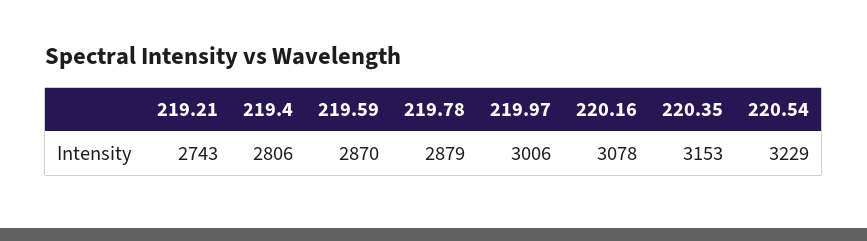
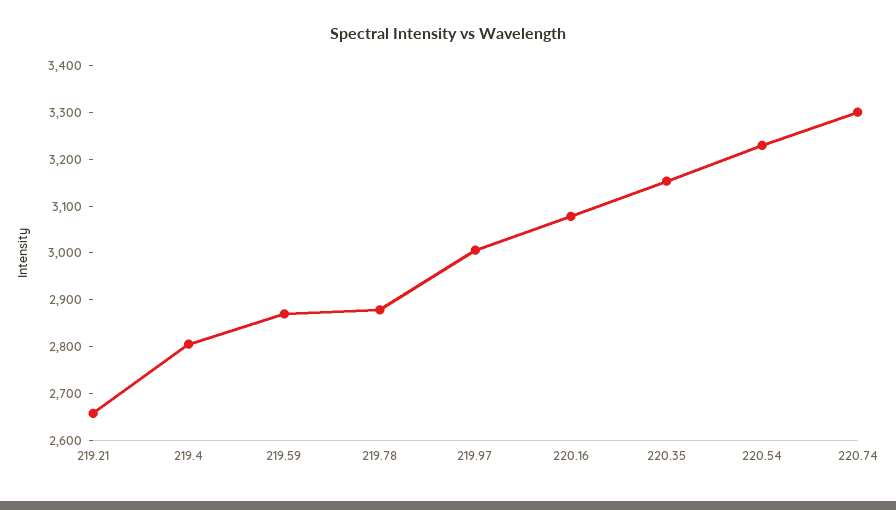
219.21: 2743 -> 2660
220.74: none -> 3300

